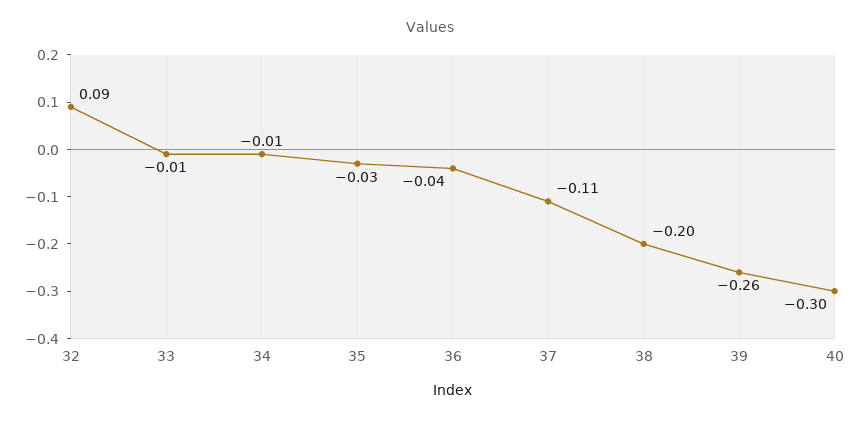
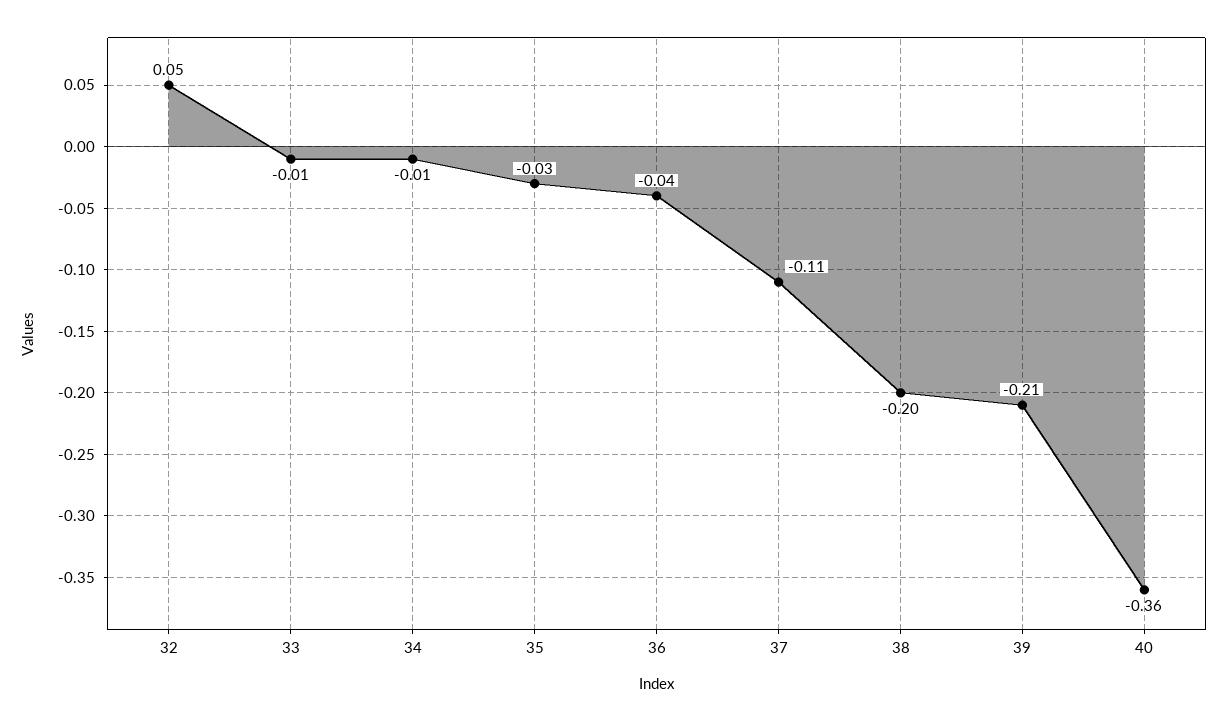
32: 0.09 -> 0.05
39: -0.26 -> -0.21
40: -0.3 -> -0.36

